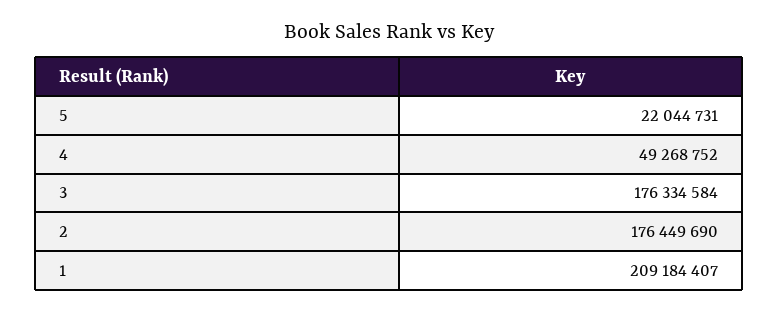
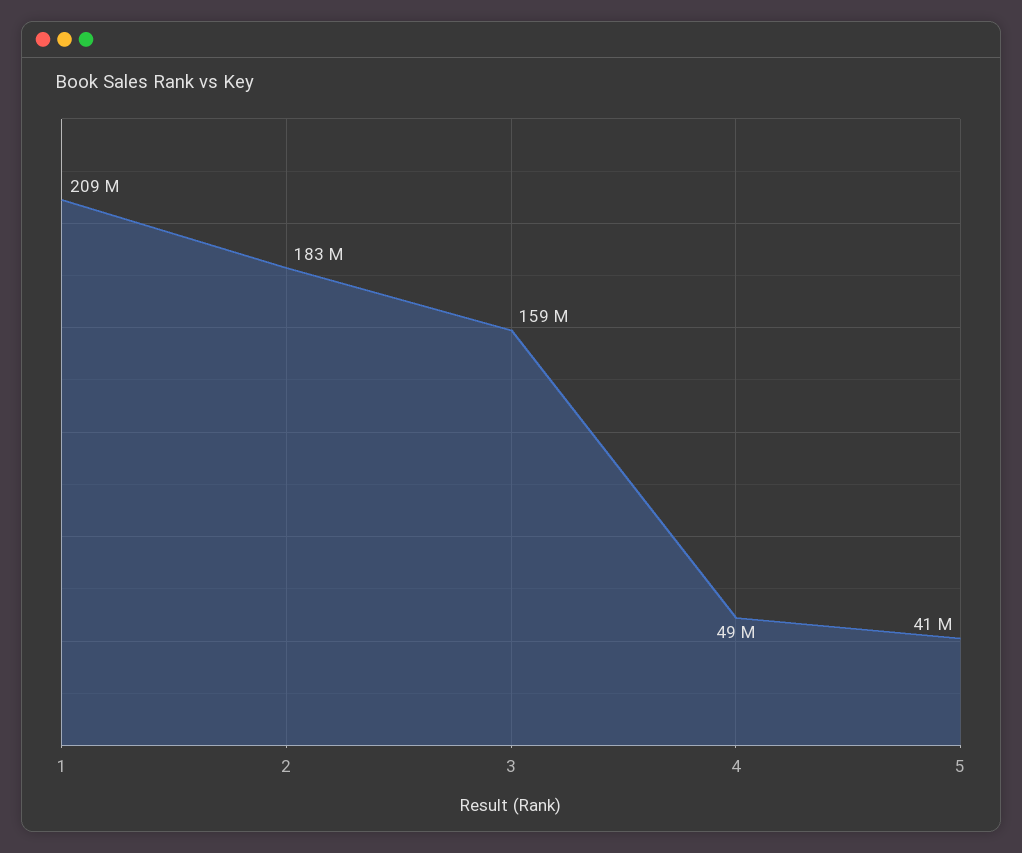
5: 22044731 -> 41000000
3: 176334584 -> 159000000
2: 176449690 -> 183000000

